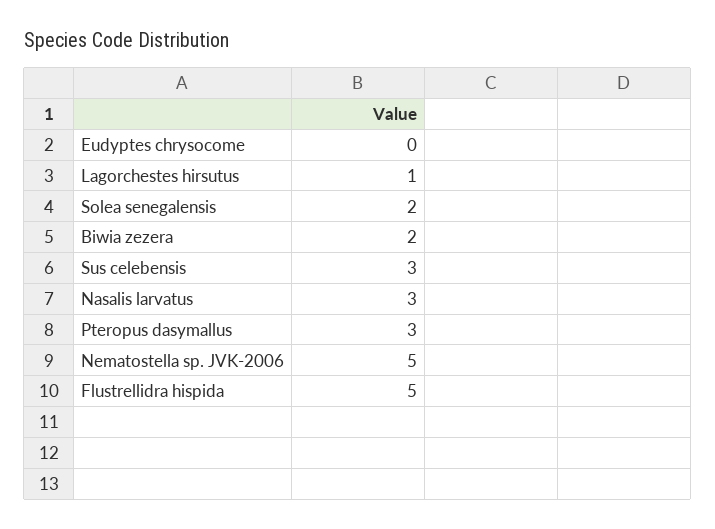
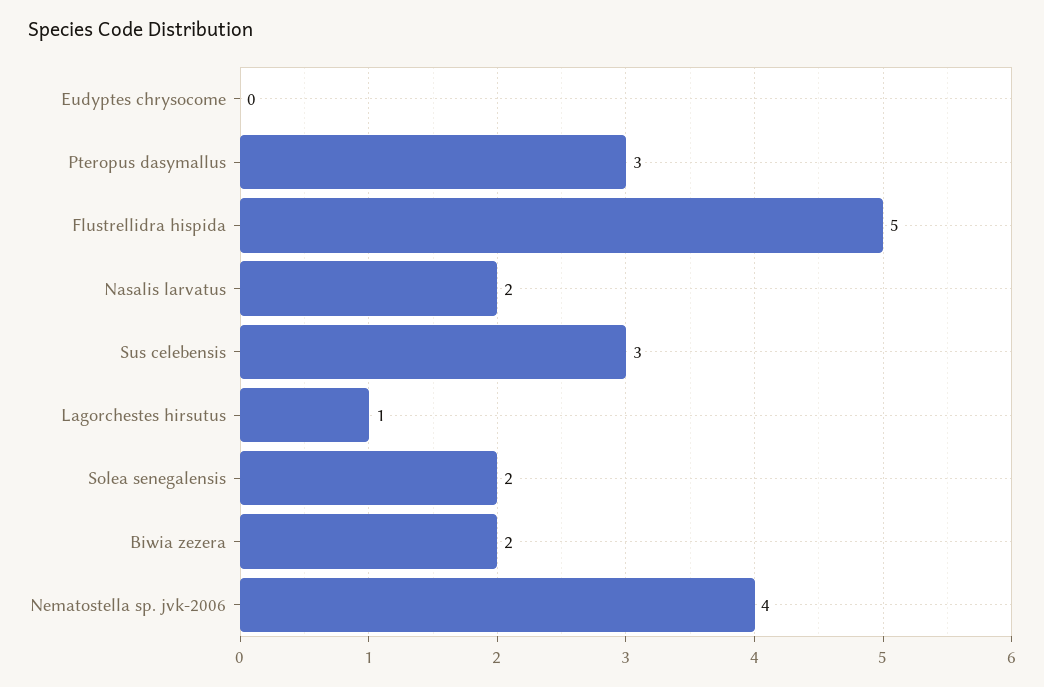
Nasalis larvatus: 3 -> 2
Nematostella sp. JVK-2006: 5 -> 4

